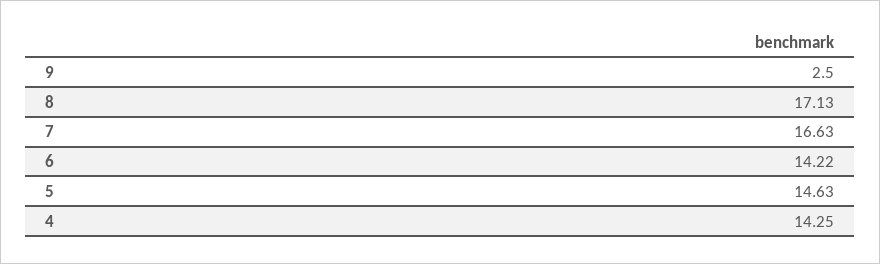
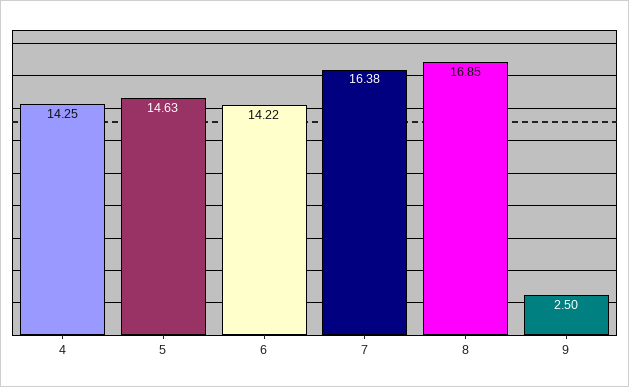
8: 17.13 -> 16.85
7: 16.63 -> 16.38

